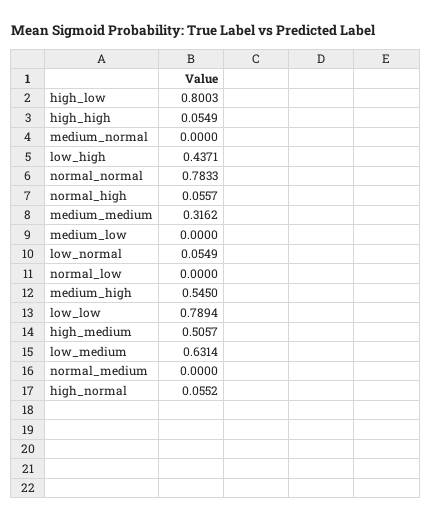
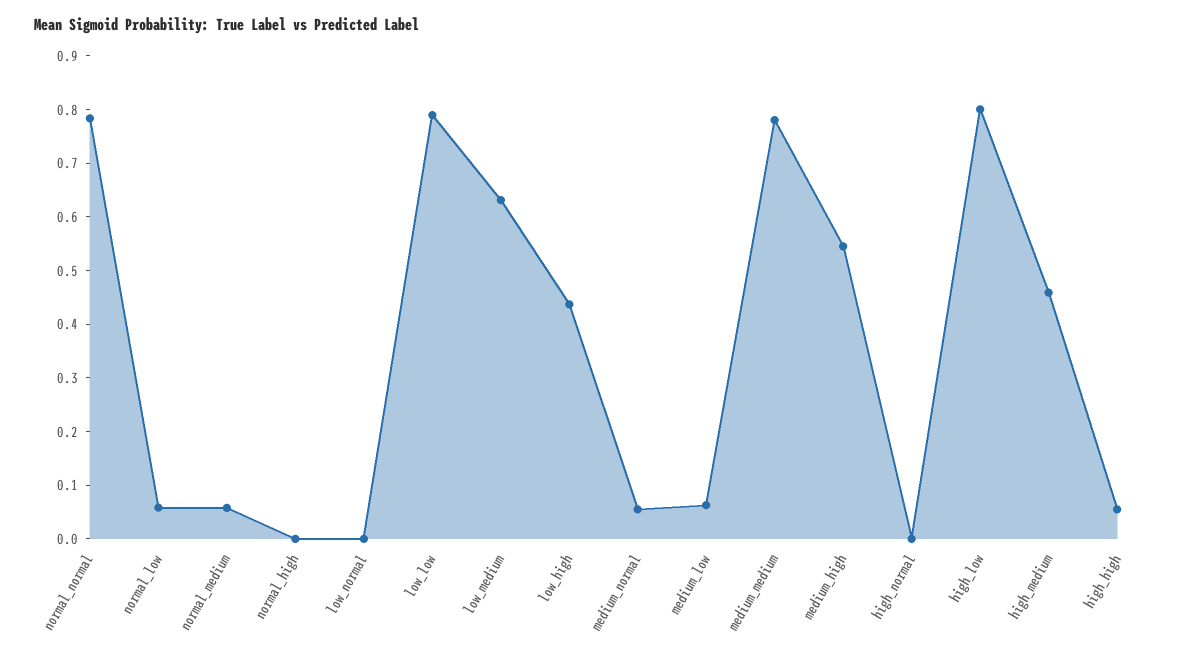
medium_normal: 0 -> 0.06
normal_high: 0.0557 -> 0
medium_medium: 0.3162 -> 0.78
medium_low: 0 -> 0.06
low_normal: 0.0549 -> 0
normal_low: 0 -> 0.06
high_medium: 0.5057 -> 0.46
normal_medium: 0 -> 0.06
high_normal: 0.0552 -> 0

